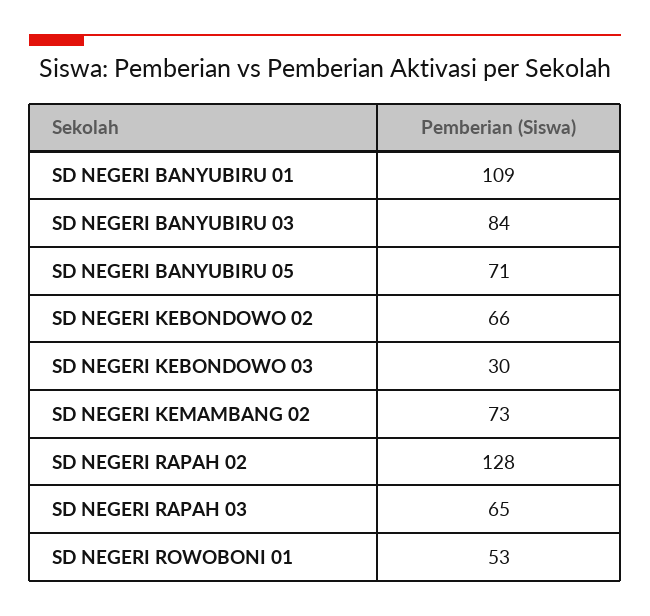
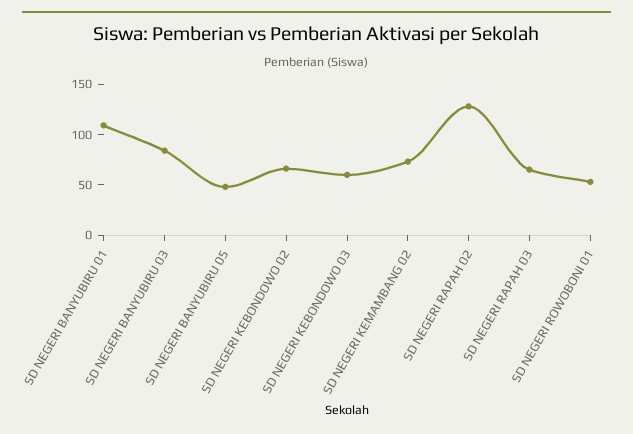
SD NEGERI BANYUBIRU 05: 71 -> 50
SD NEGERI KEBONDOWO 03: 30 -> 60

